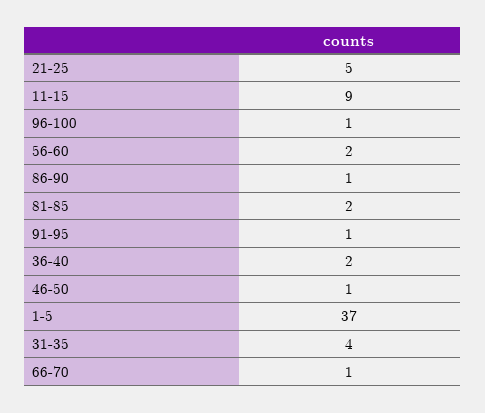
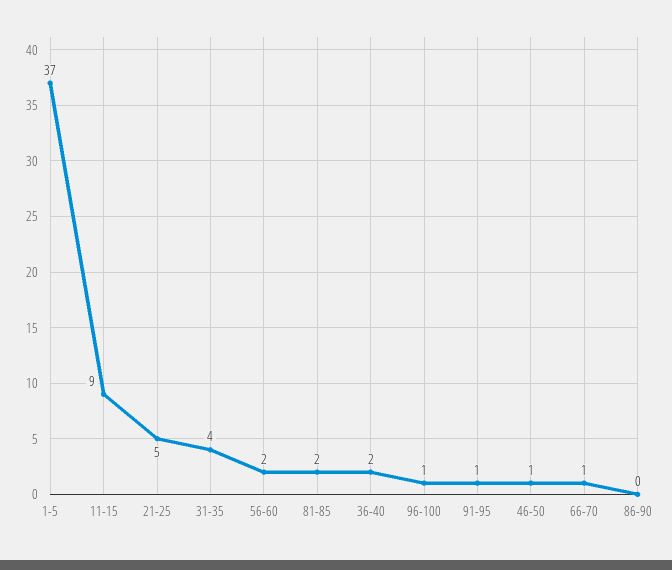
86-90: 1 -> 0

